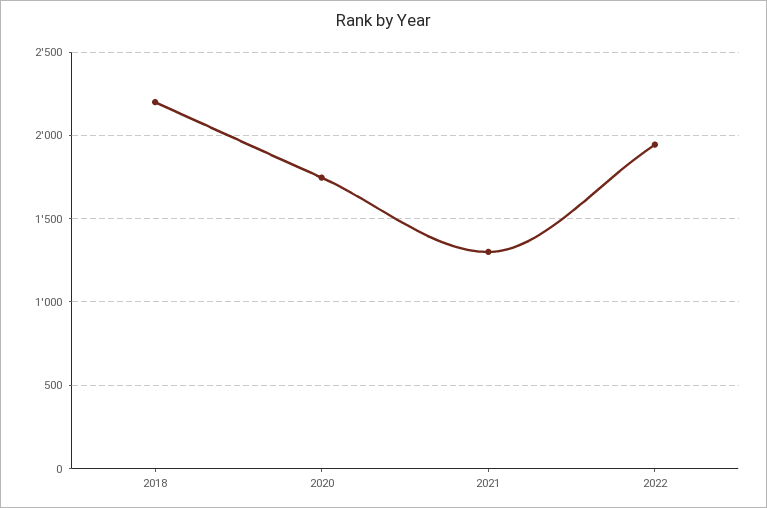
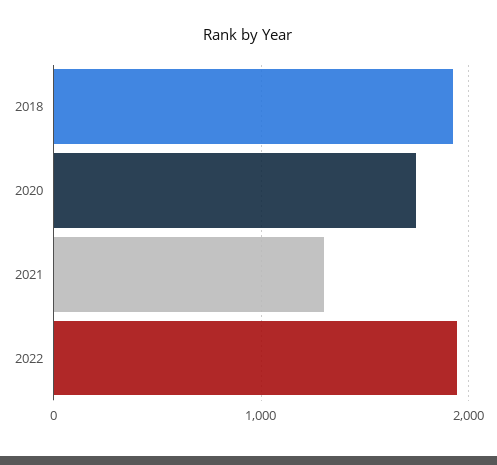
2018: 2200 -> 1900

